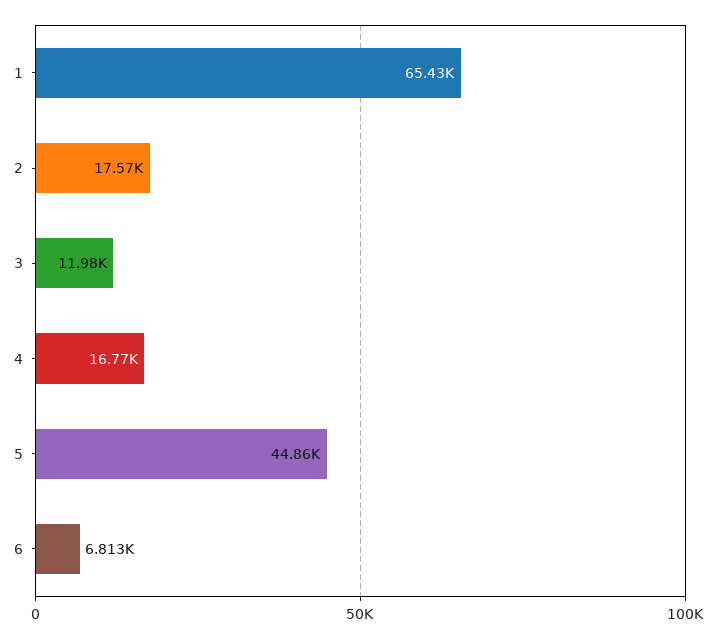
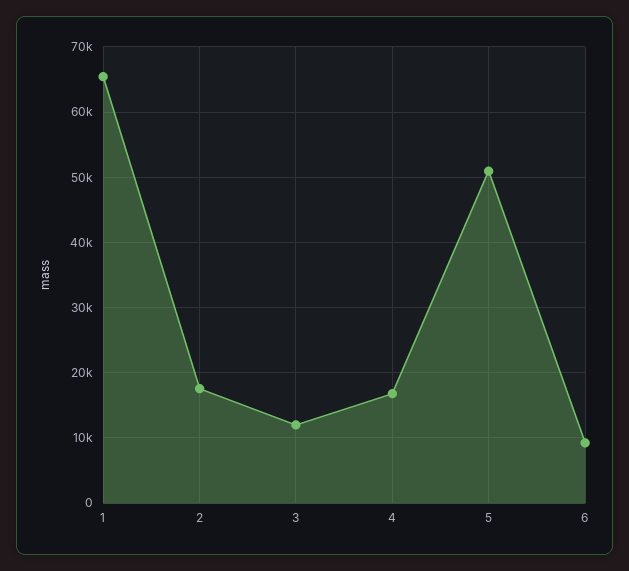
5: 44860 -> 51000
6: 6813 -> 9000

